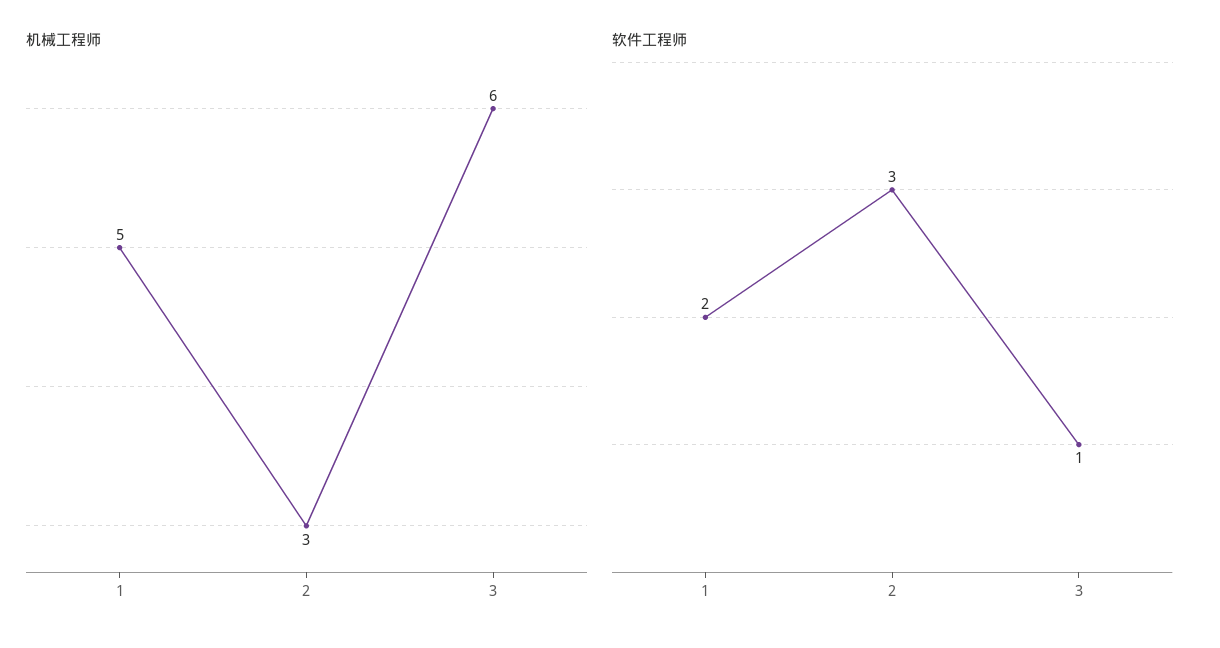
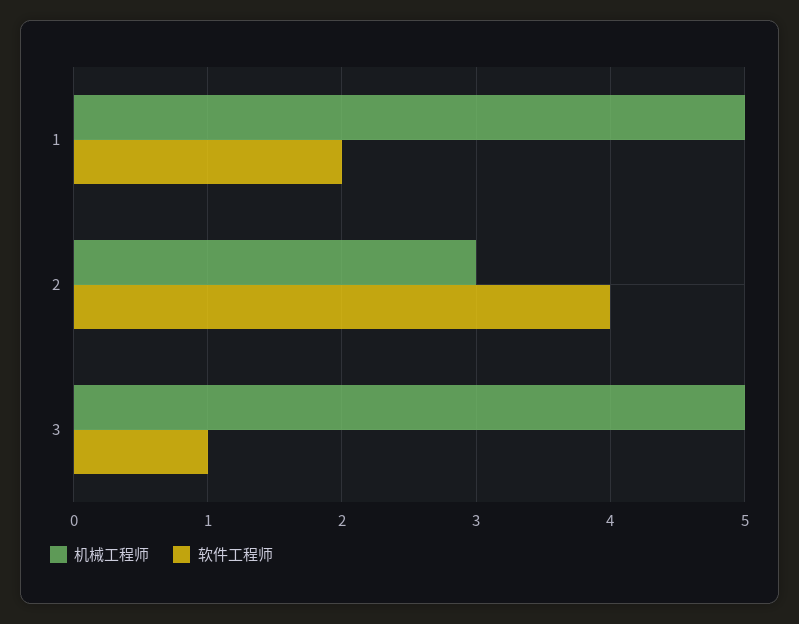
机械工程师, 3: 6 -> 5
软件工程师, 2: 3 -> 4

